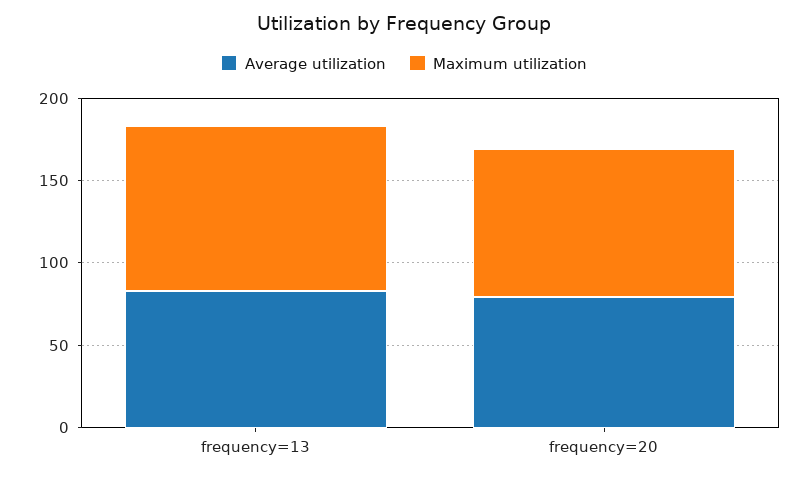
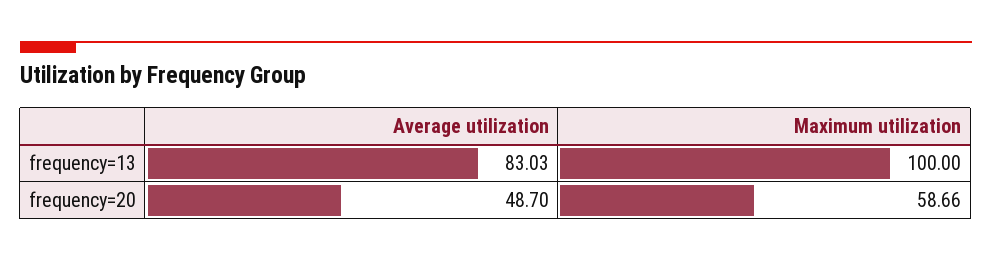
Average utilization, frequency=20: 80 -> 48.7
Maximum utilization, frequency=20: 90 -> 58.66

